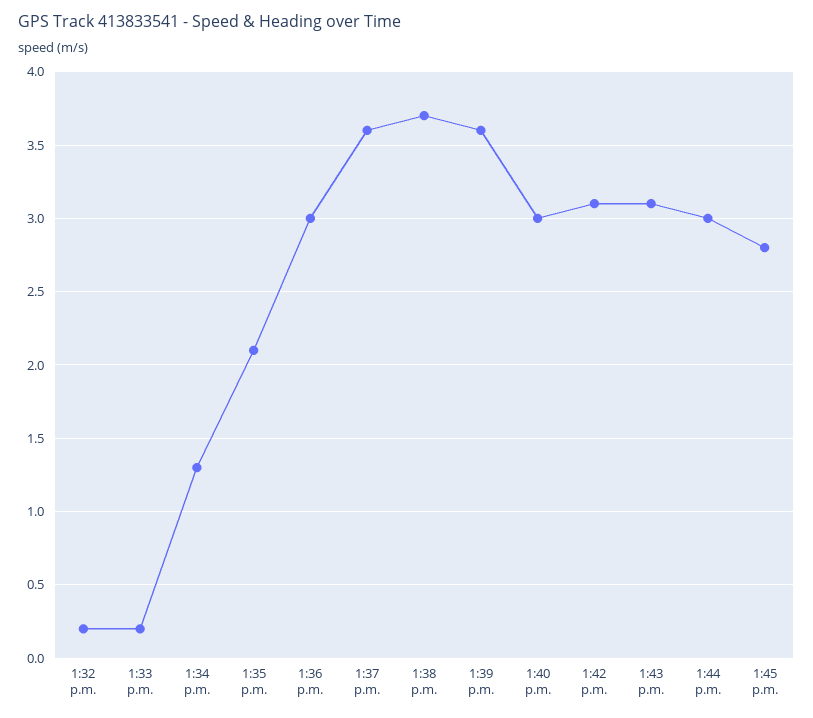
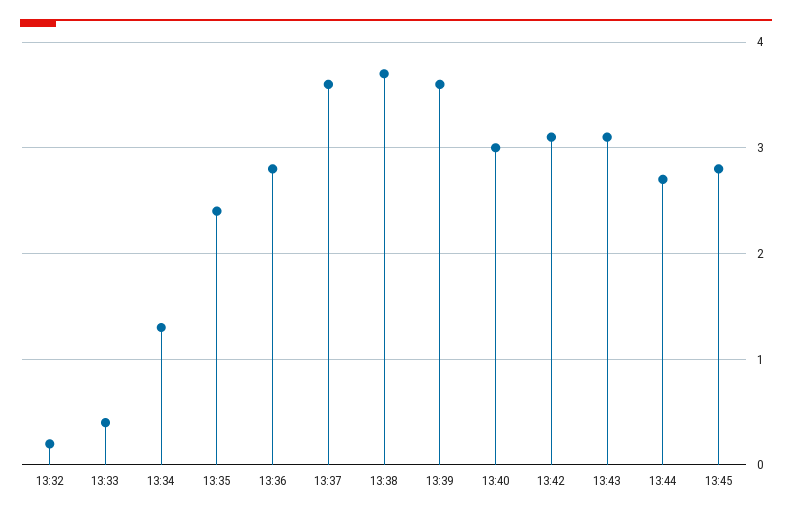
1:33 p.m.: 0.2 -> 0.4
1:35 p.m.: 2.1 -> 2.4
1:36 p.m.: 3 -> 2.8
1:44 p.m.: 3 -> 2.7

